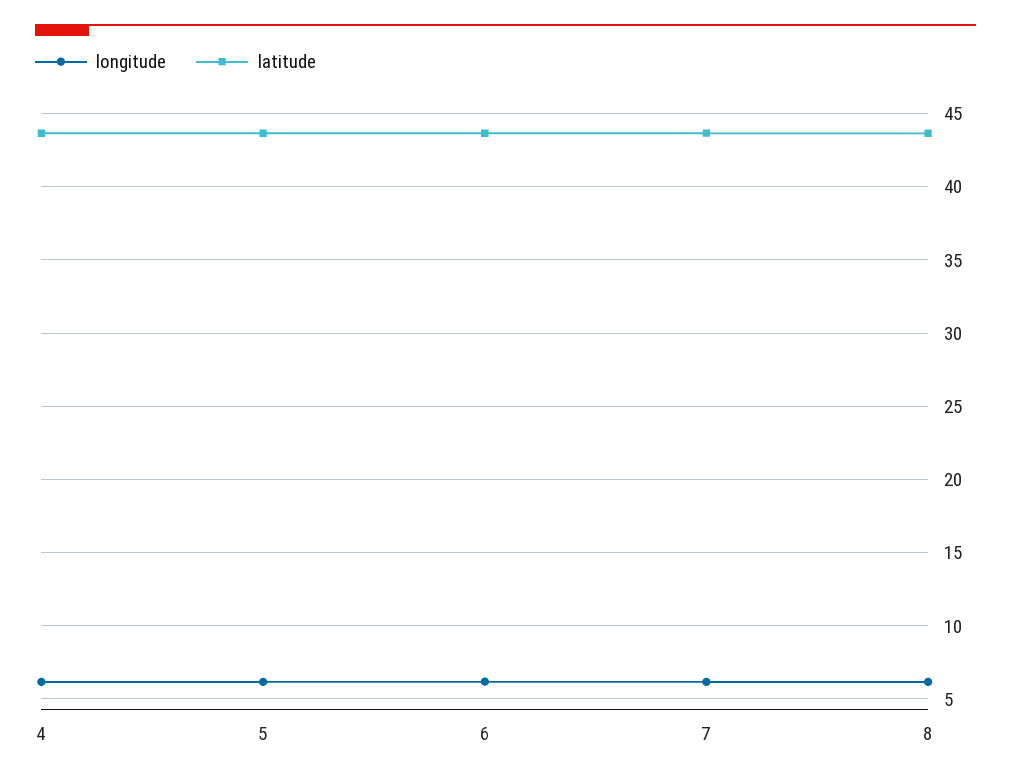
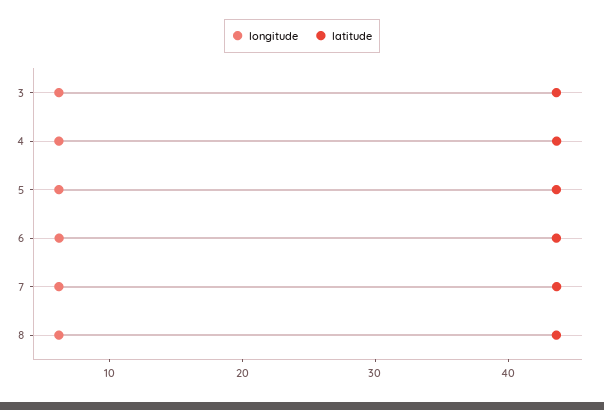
longitude, 3: none -> 6
latitude, 3: none -> 44

